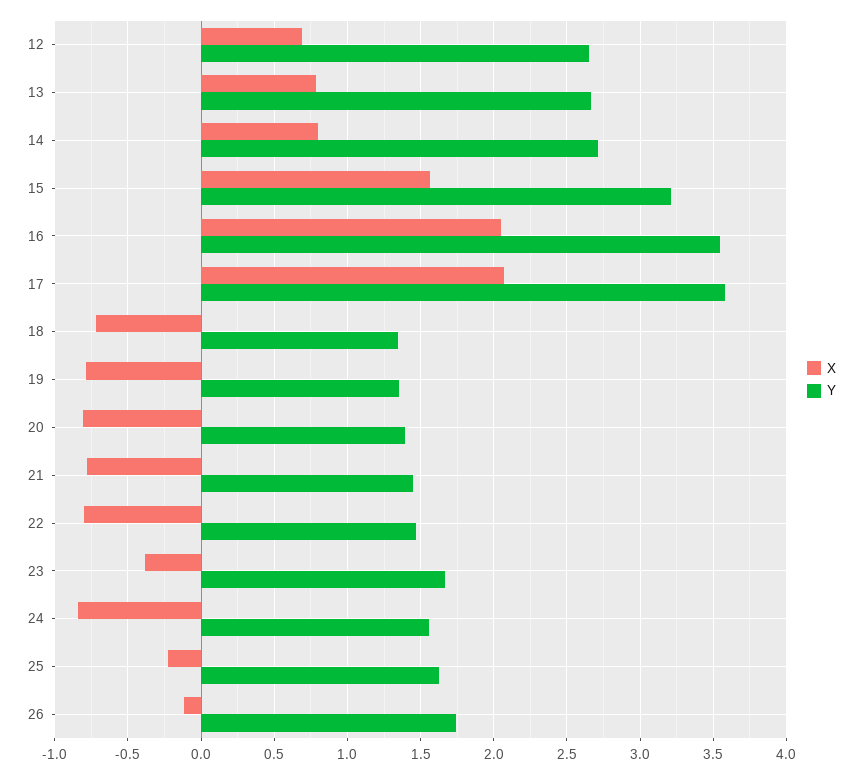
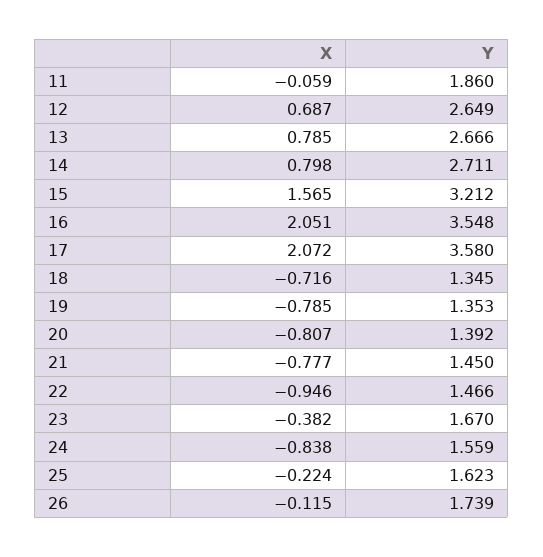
X, 22: -0.8 -> -0.946
X, 11: none -> -0.059
Y, 11: none -> 1.86

